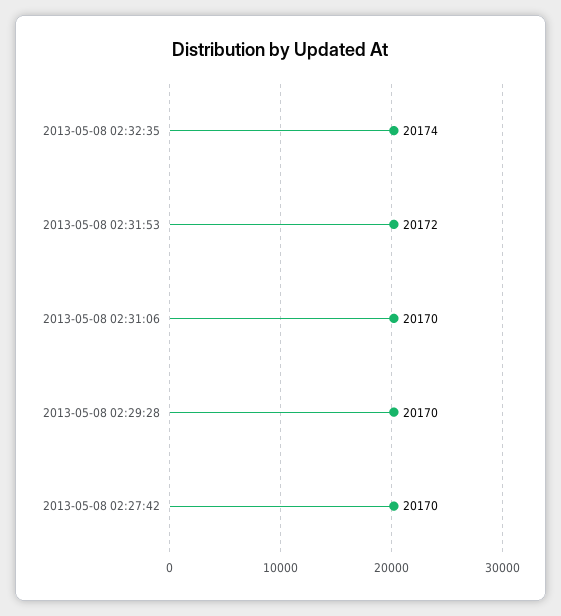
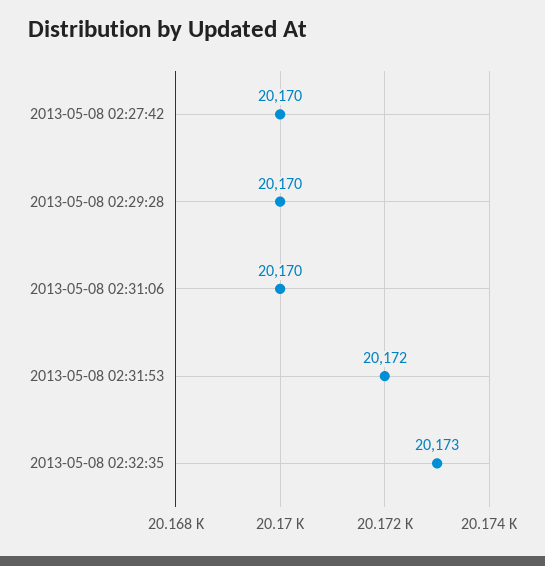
2013-05-08 02:32:35: 20174 -> 20173

